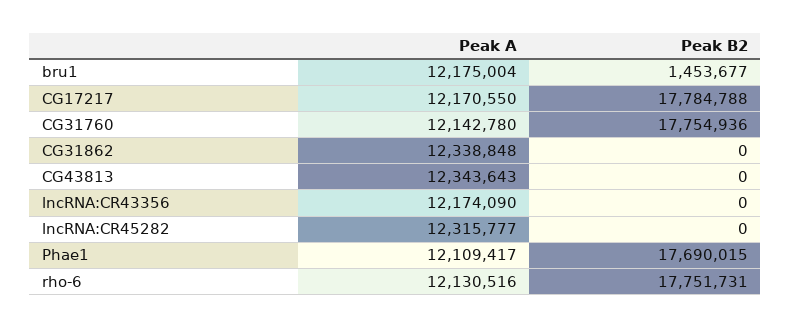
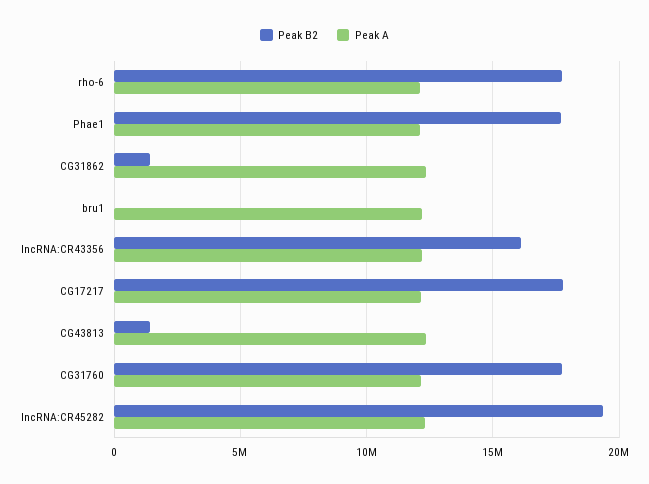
Peak B2, bru1: 1453677 -> 0
Peak B2, CG31862: 0 -> 1500000
Peak B2, CG43813: 0 -> 1500000
Peak B2, lncRNA:CR43356: 0 -> 16000000
Peak B2, lncRNA:CR45282: 0 -> 19500000

